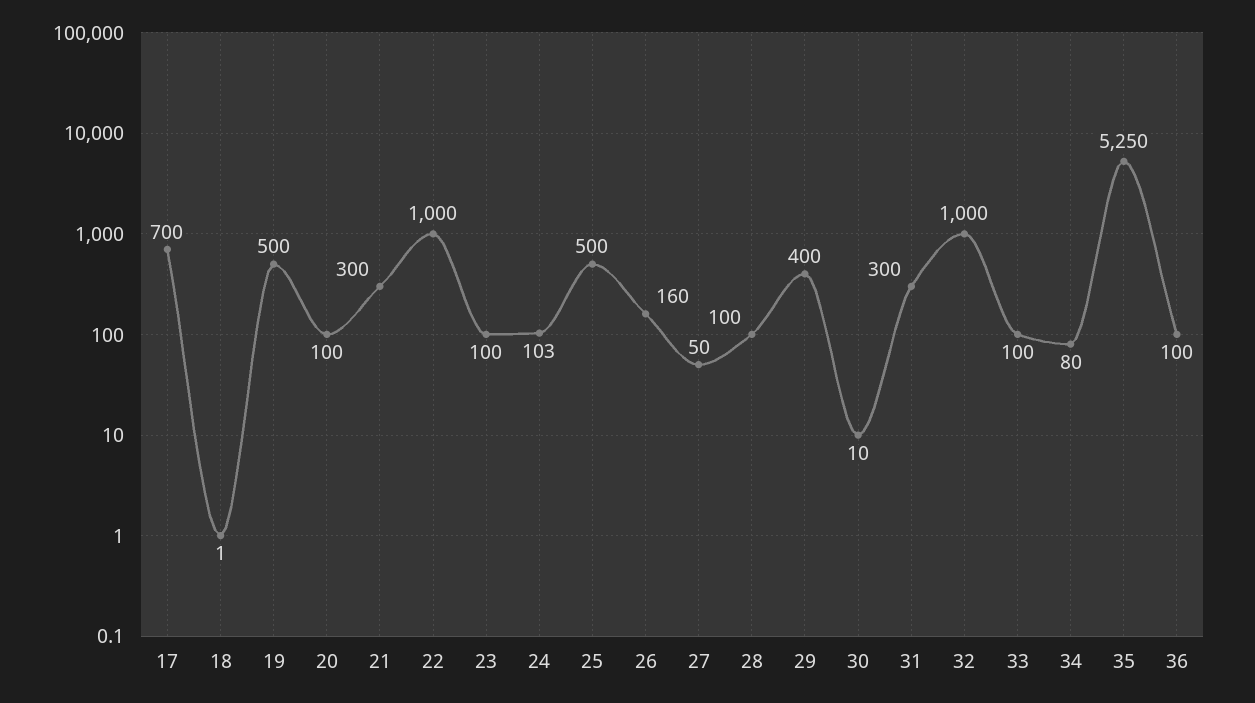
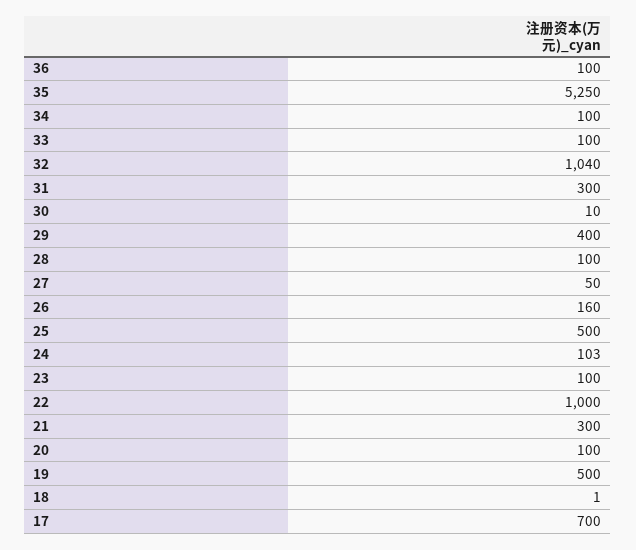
32: 1000 -> 1040
34: 80 -> 100

